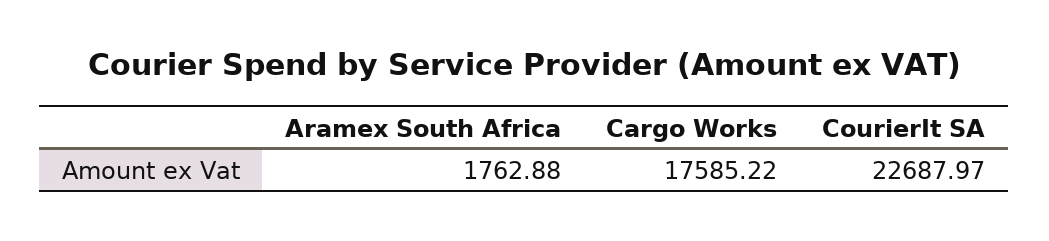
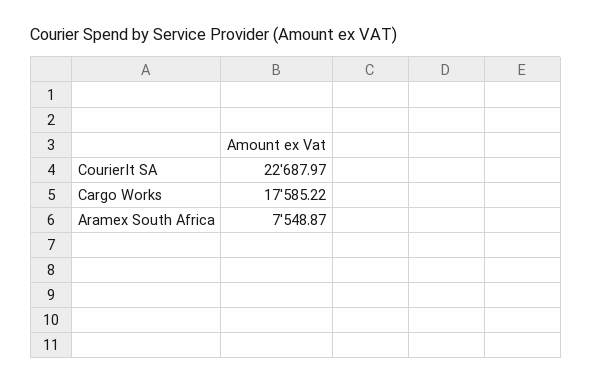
Aramex South Africa: 1762.88 -> 7548.87

